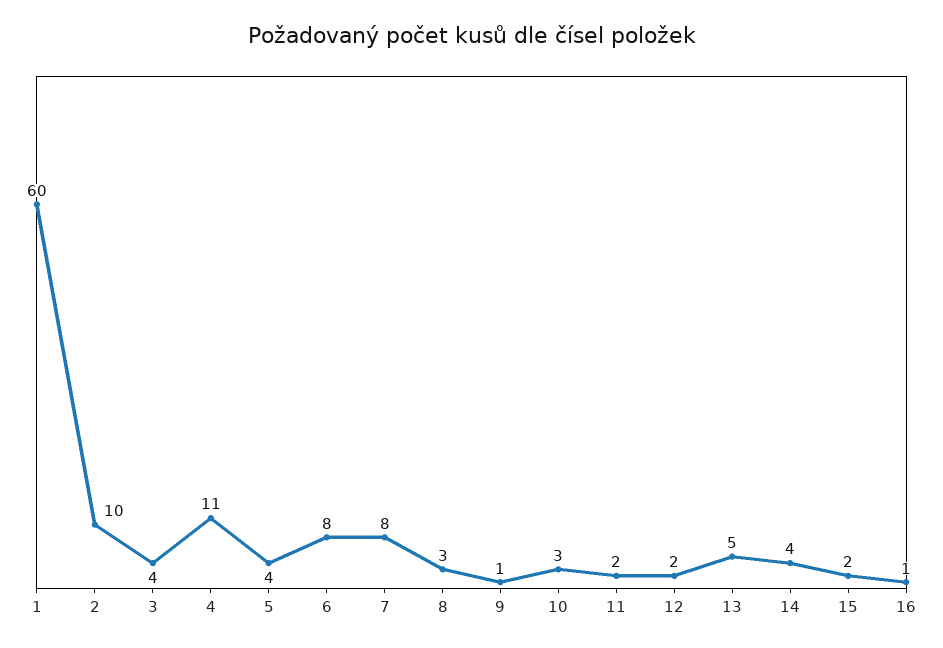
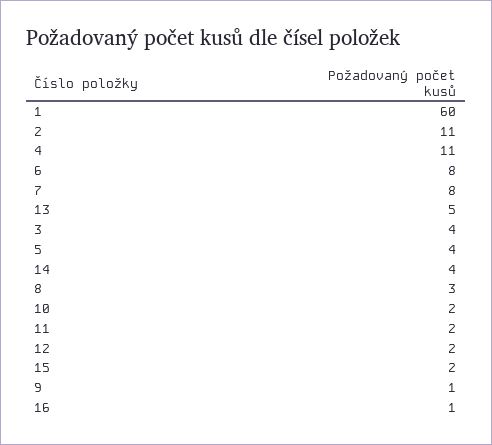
2: 10 -> 11
10: 3 -> 2

